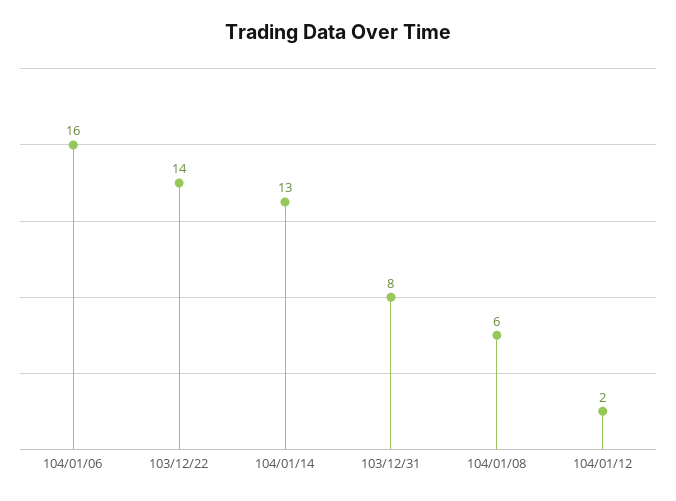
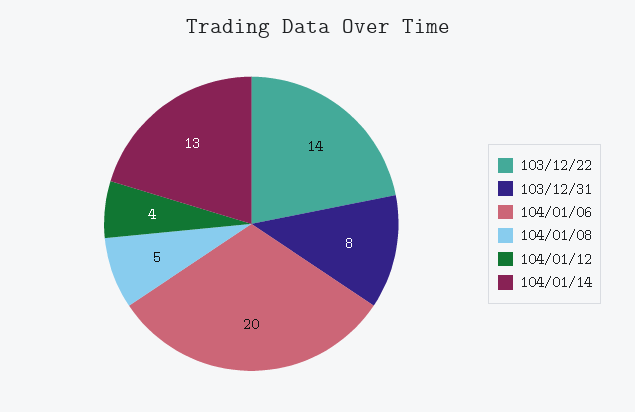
104/01/06: 16 -> 20
104/01/08: 6 -> 5
104/01/12: 2 -> 4

